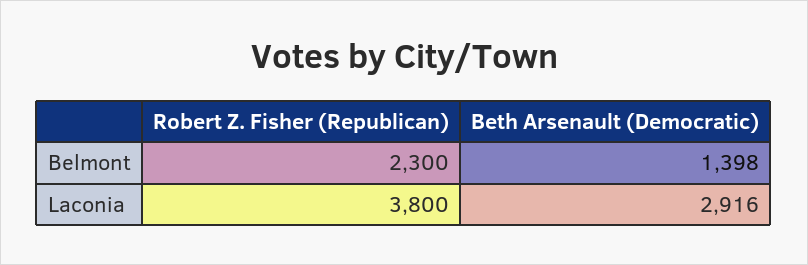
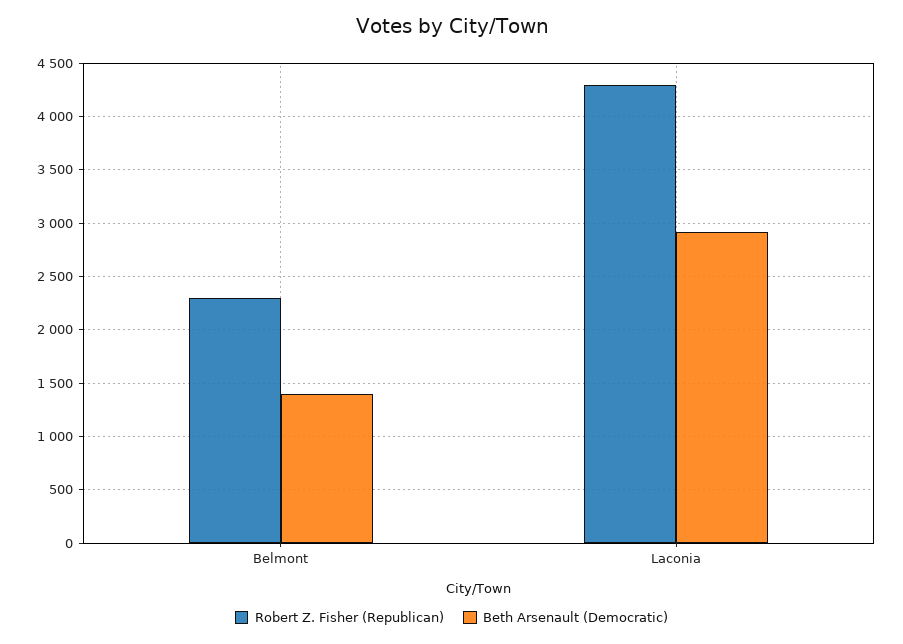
Robert Z. Fisher (Republican), Laconia: 3800 -> 4300

